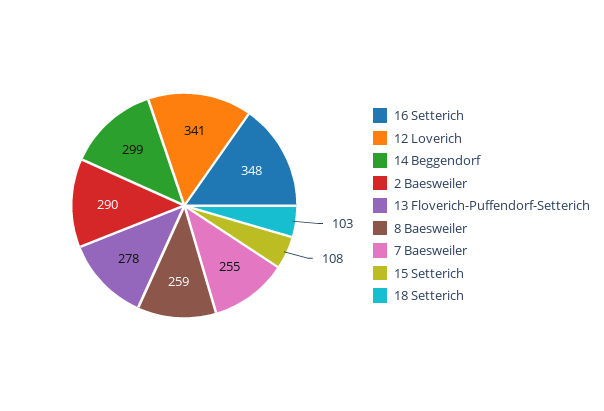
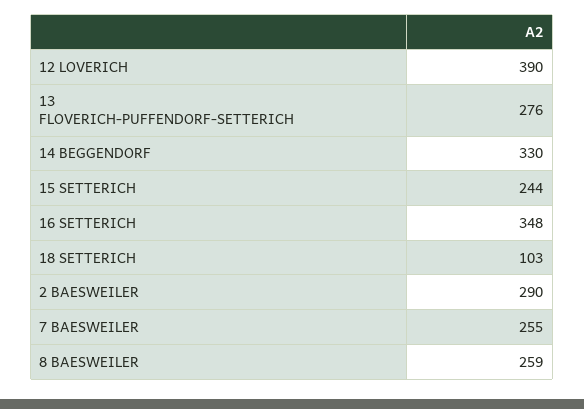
12 Loverich: 341 -> 390
14 Beggendorf: 299 -> 330
13 Floverich-Puffendorf-Setterich: 278 -> 276
15 Setterich: 108 -> 244

